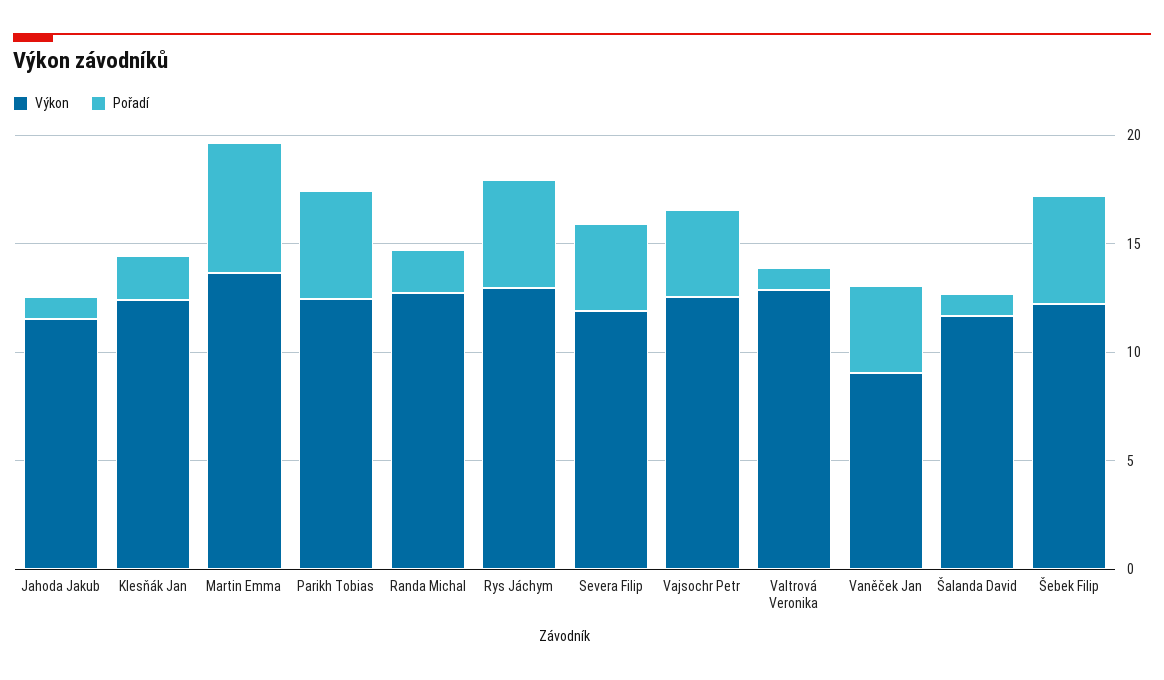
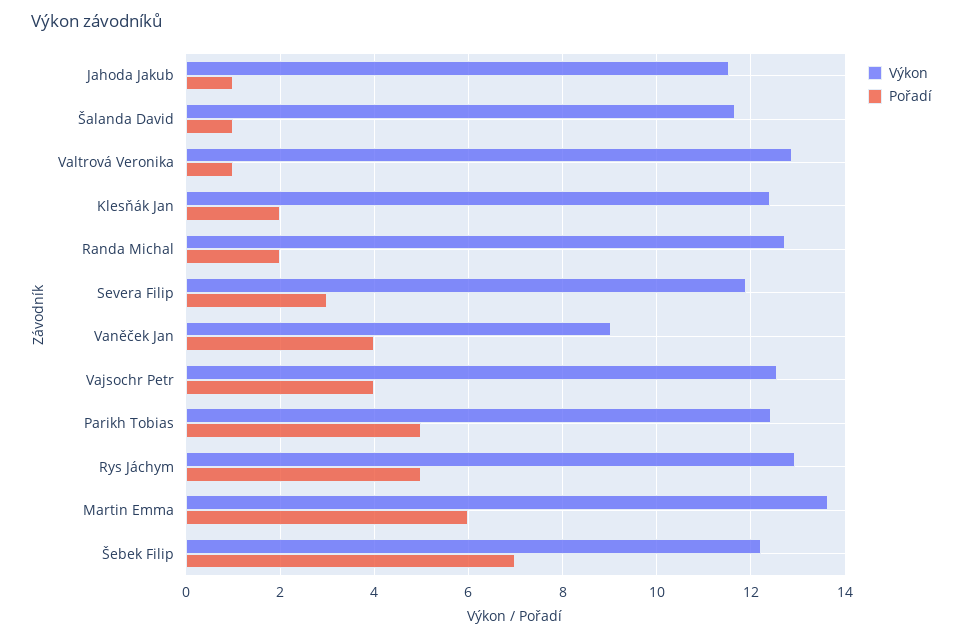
Pořadí, Severa Filip: 4 -> 3
Pořadí, Šebek Filip: 5 -> 7

